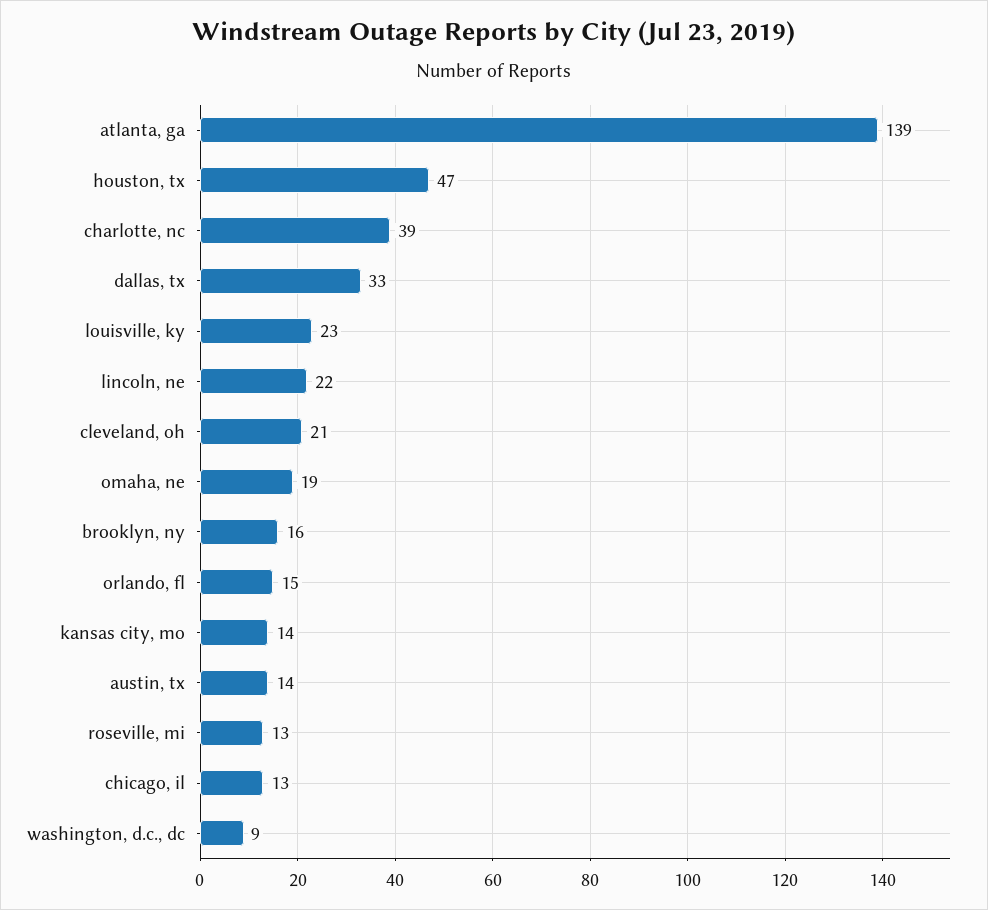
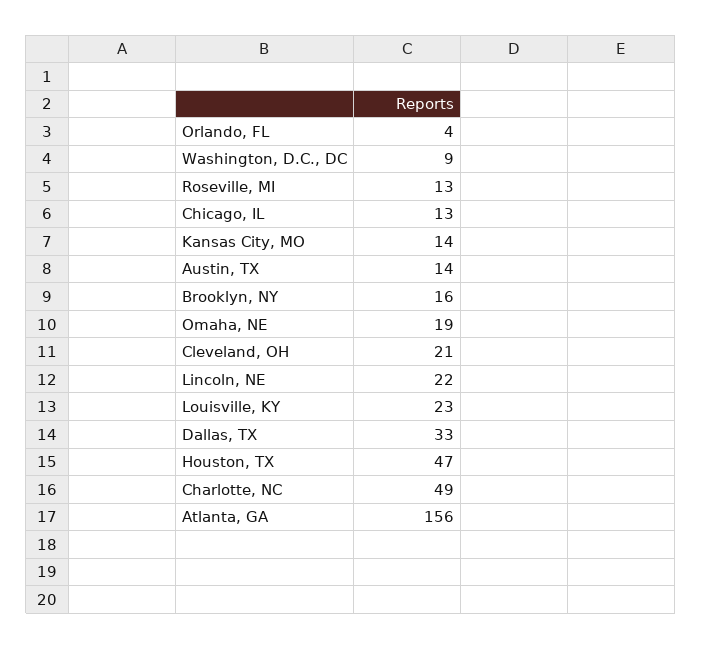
atlanta, ga: 139 -> 156
charlotte, nc: 39 -> 49
orlando, fl: 15 -> 4

